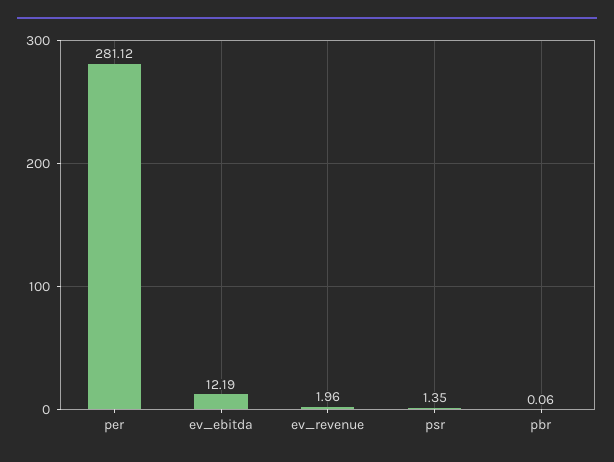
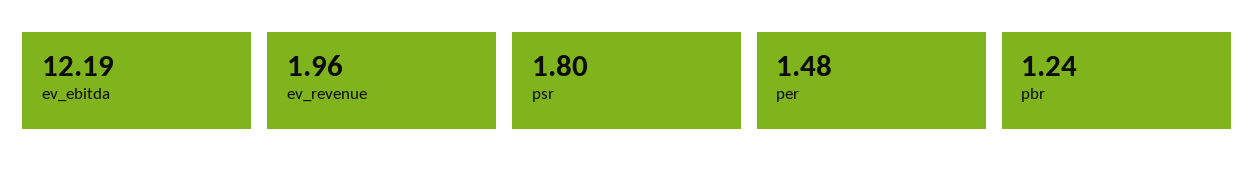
per: 281.12 -> 1.48
psr: 1.35 -> 1.8
pbr: 0.06 -> 1.24

